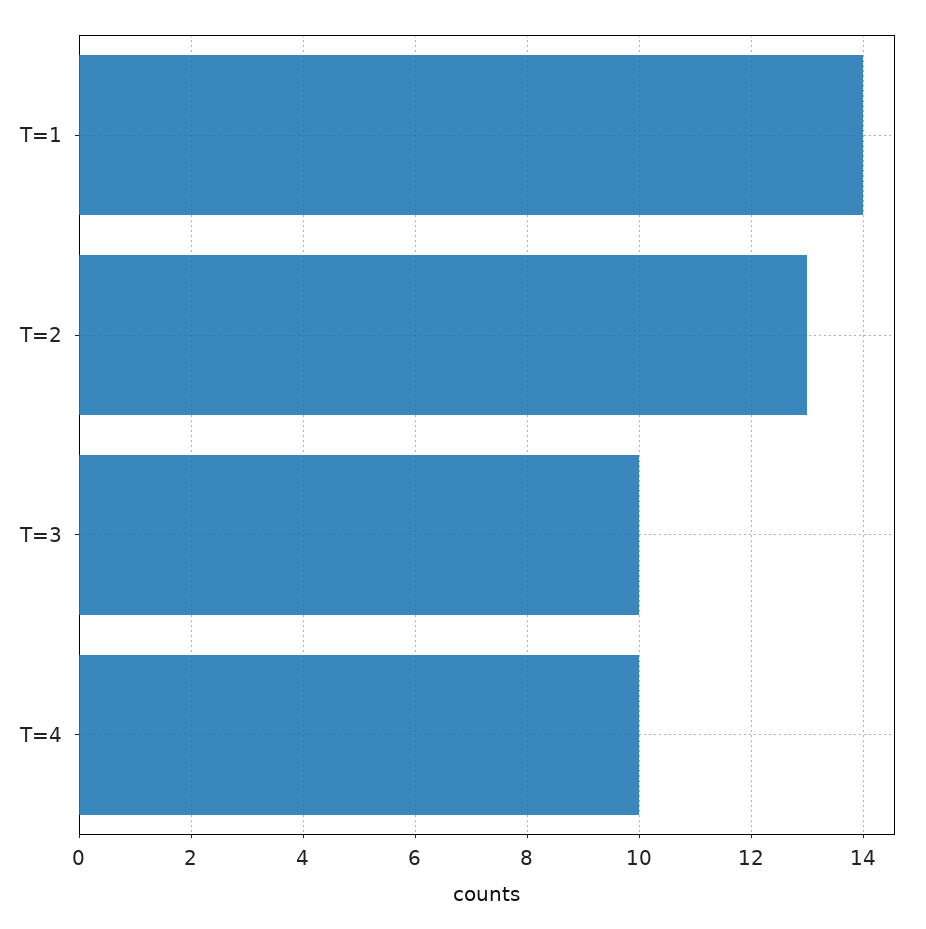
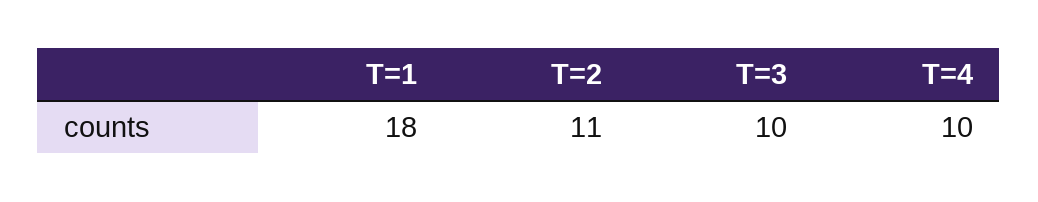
T=1: 14 -> 18
T=2: 13 -> 11

